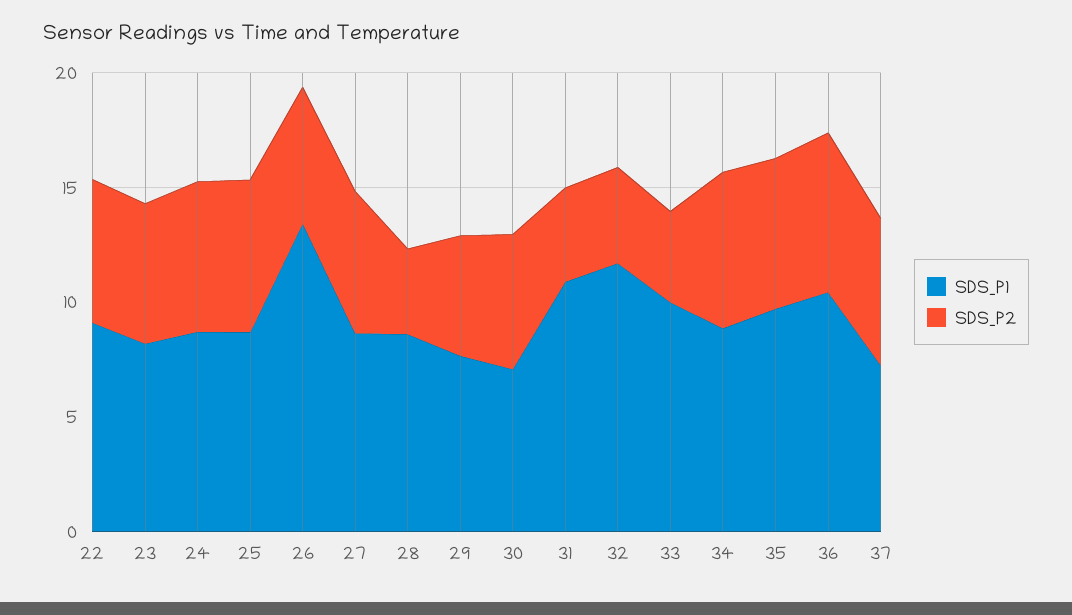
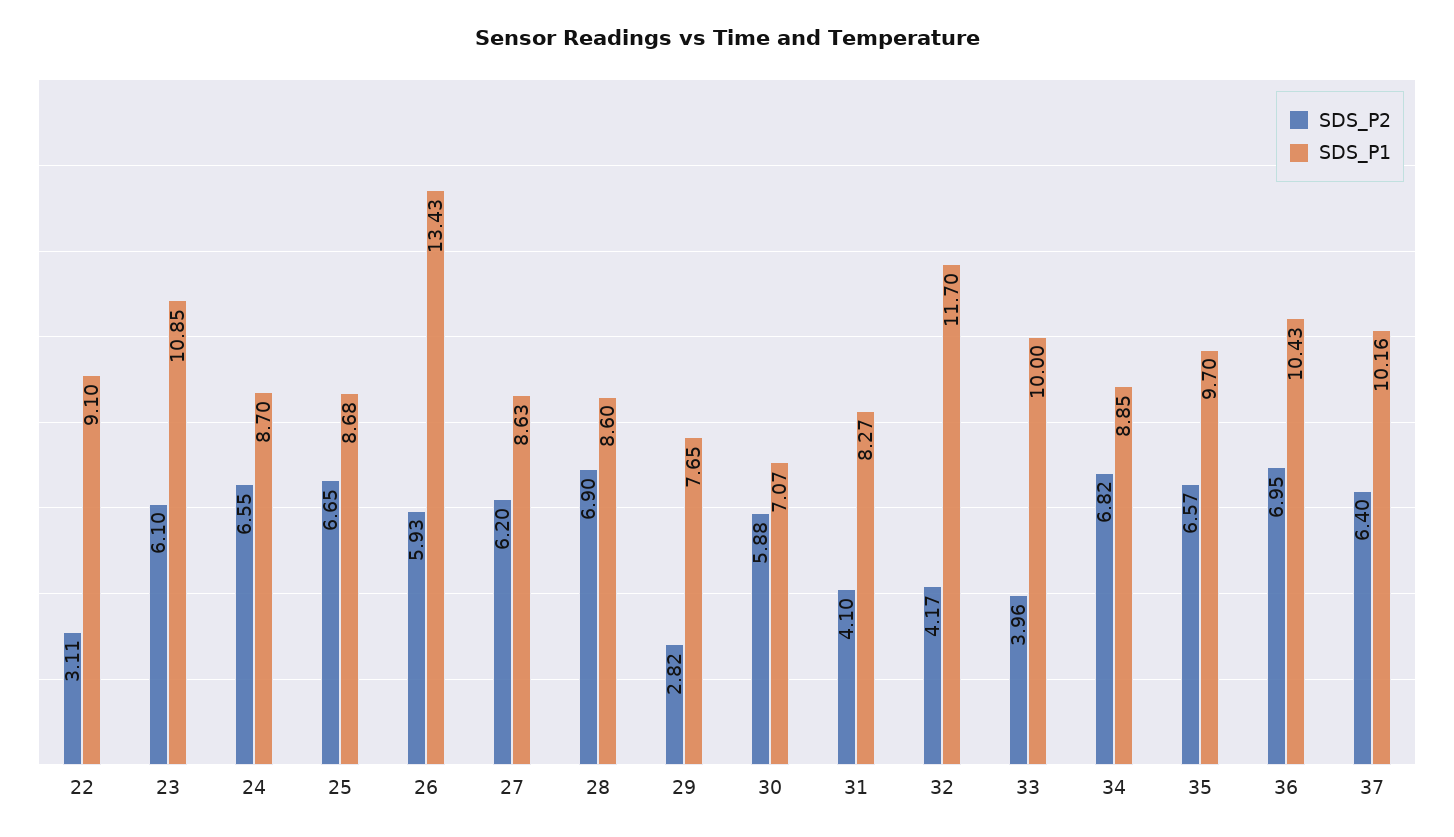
SDS_P2, 22: 6 -> 3.11
SDS_P1, 23: 8 -> 10.85
SDS_P2, 28: 4 -> 6.9
SDS_P2, 29: 5 -> 2.82
SDS_P1, 31: 11 -> 8.27
SDS_P1, 37: 7 -> 10.16

